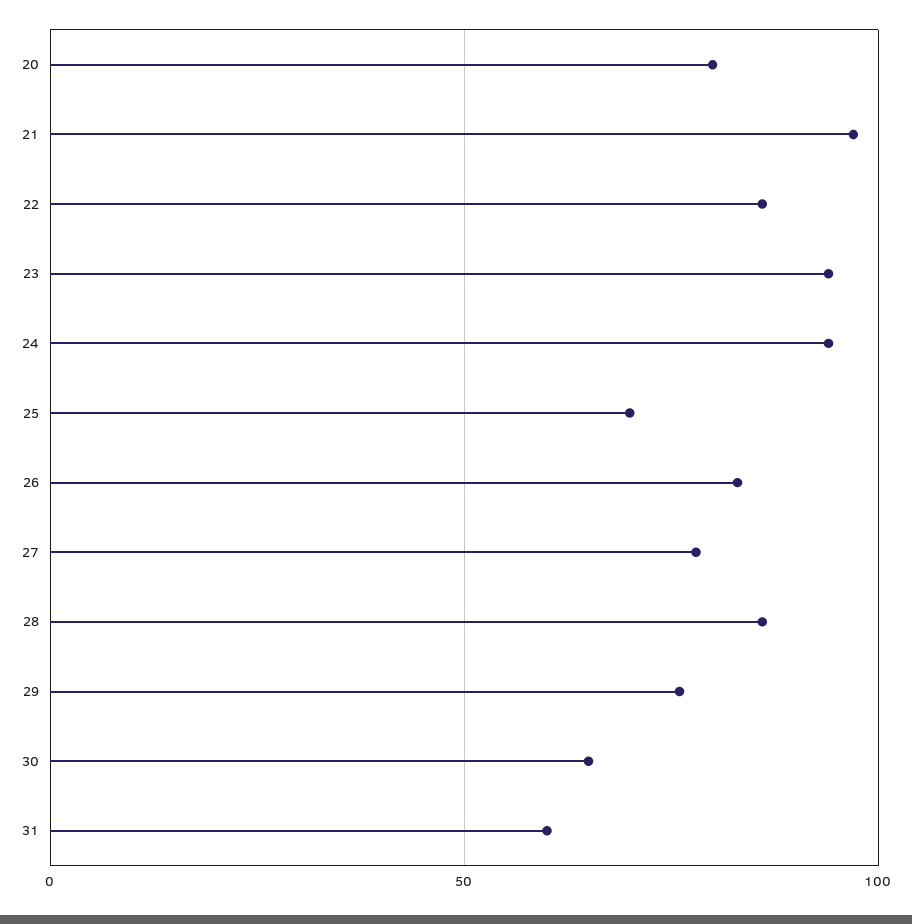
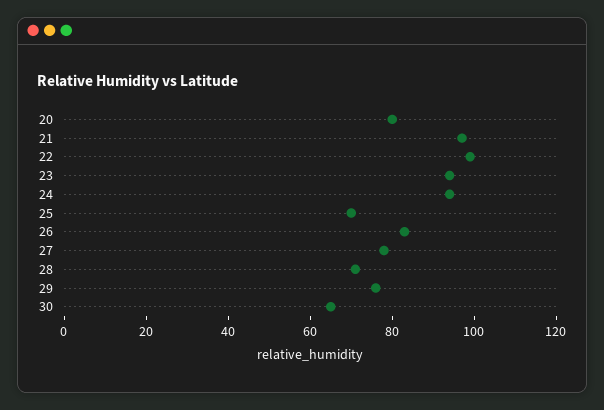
22: 85 -> 100
28: 85 -> 70
31: 60 -> none

